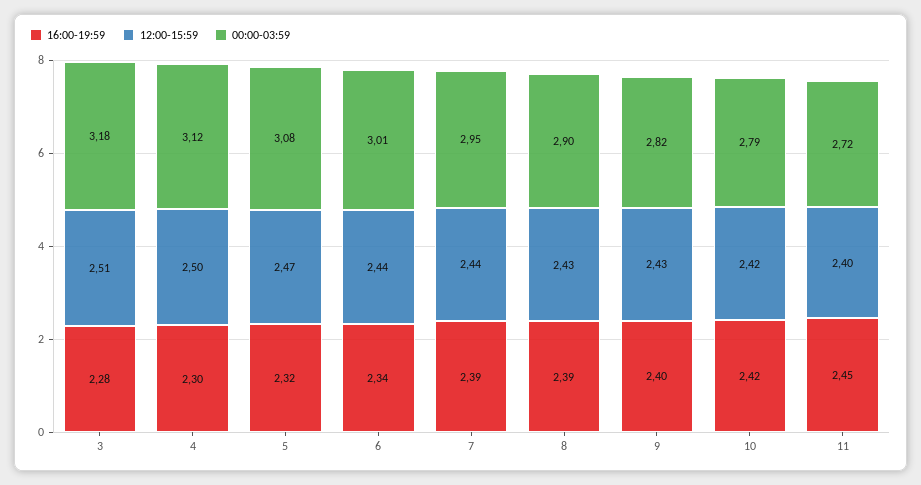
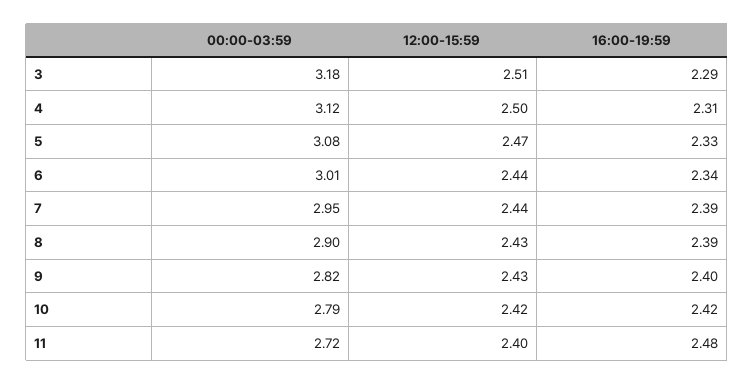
16:00-19:59, 3: 2.28 -> 2.29
16:00-19:59, 4: 2.3 -> 2.31
16:00-19:59, 5: 2.32 -> 2.33
16:00-19:59, 11: 2.45 -> 2.48

